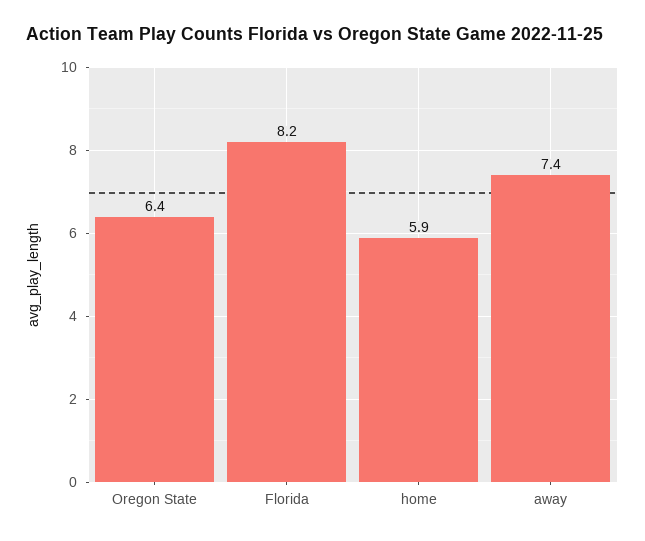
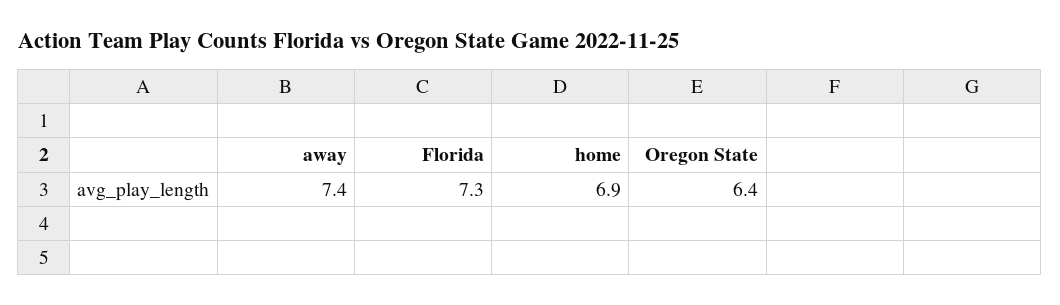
Florida: 8.2 -> 7.3
home: 5.9 -> 6.9

